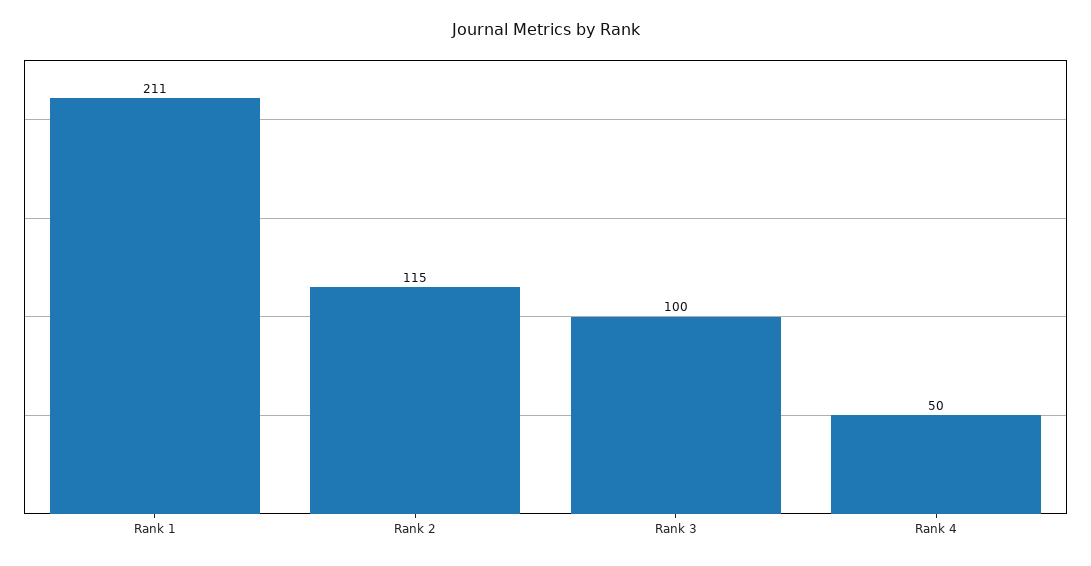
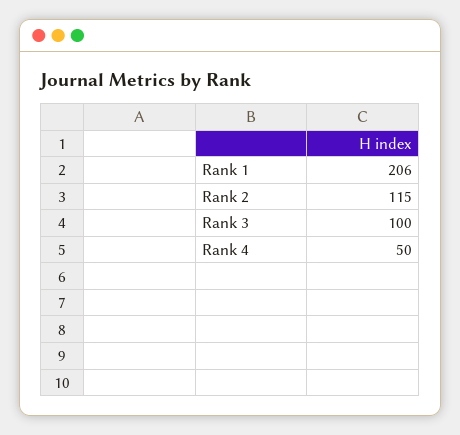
Rank 1: 211 -> 206

